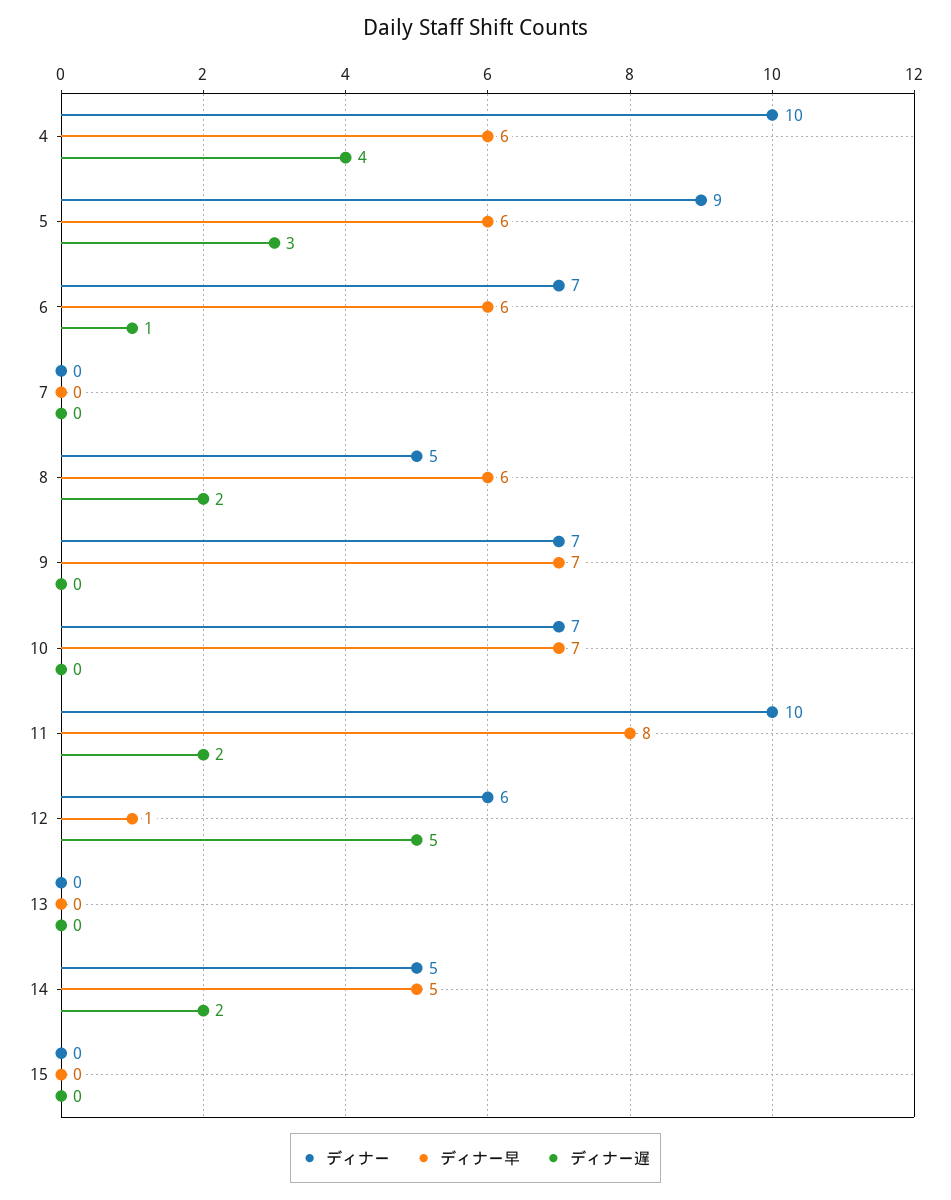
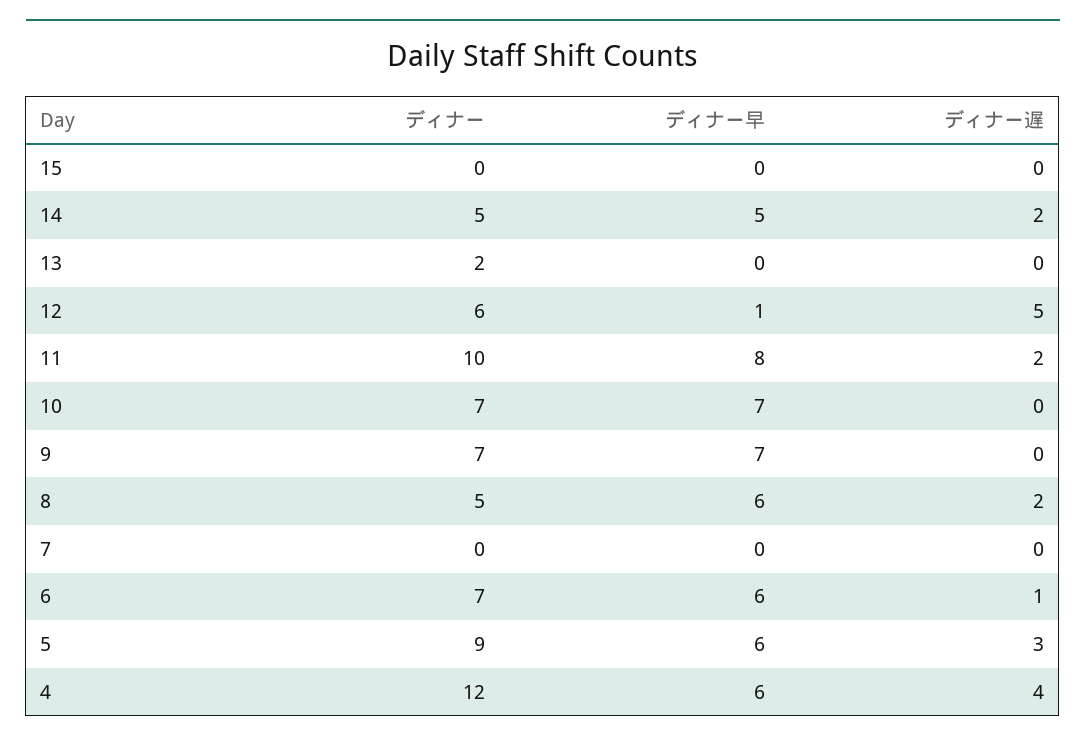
ディナー, 4: 10 -> 12
ディナー, 13: 0 -> 2

